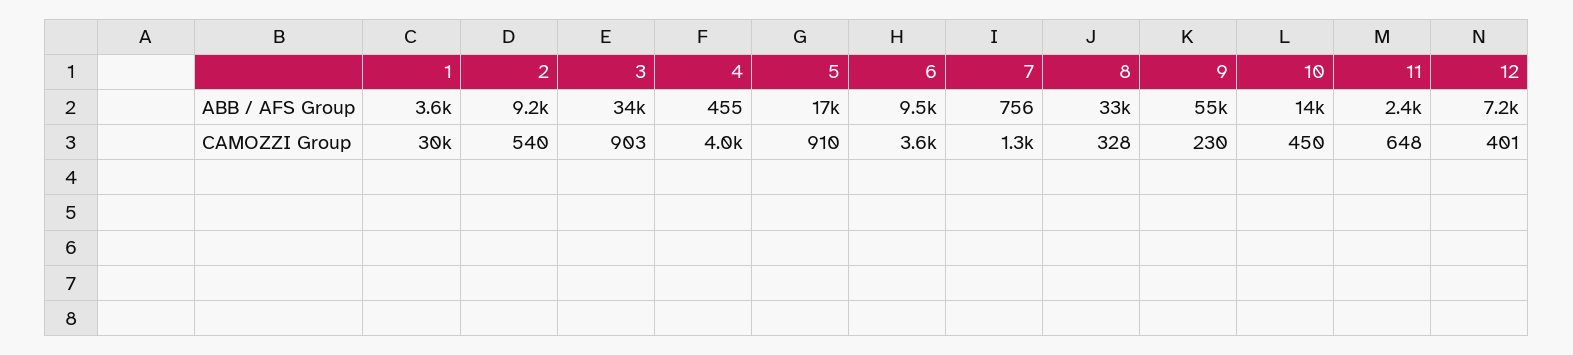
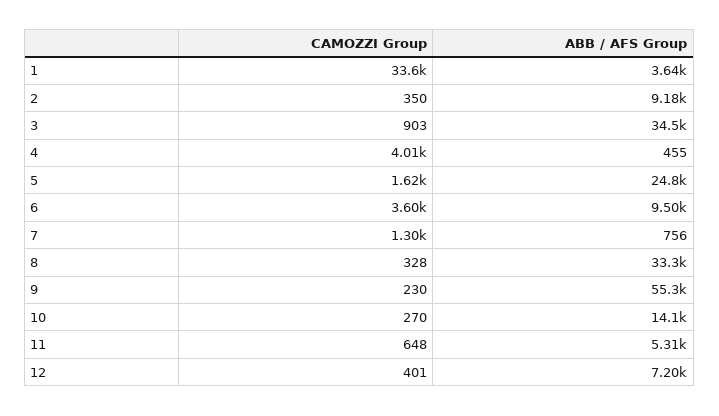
5, ABB / AFS Group: 17000 -> 24800
11, ABB / AFS Group: 2400 -> 5310
1, CAMOZZI Group: 30000 -> 33600
2, CAMOZZI Group: 540 -> 350
5, CAMOZZI Group: 910 -> 1620
10, CAMOZZI Group: 450 -> 270

